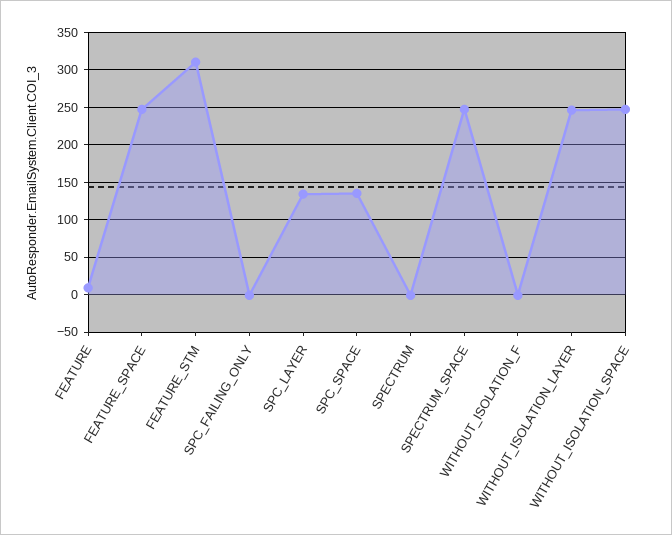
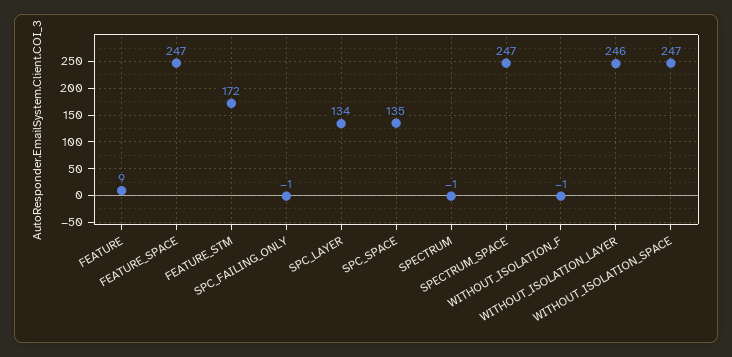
FEATURE_STM: 310 -> 172

